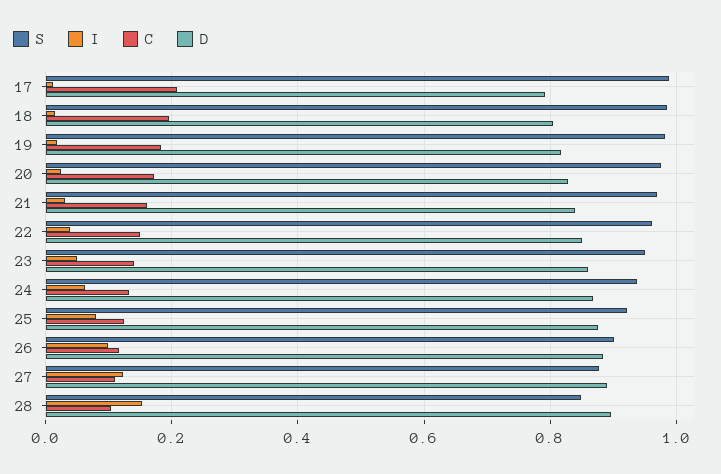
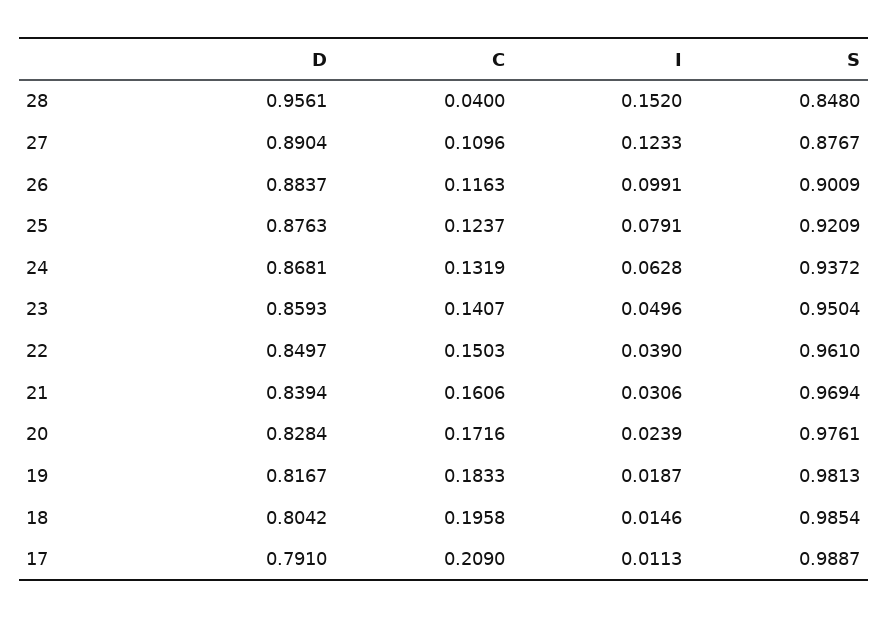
C, 28: 0.1 -> 0.04
D, 28: 0.9 -> 0.9561

